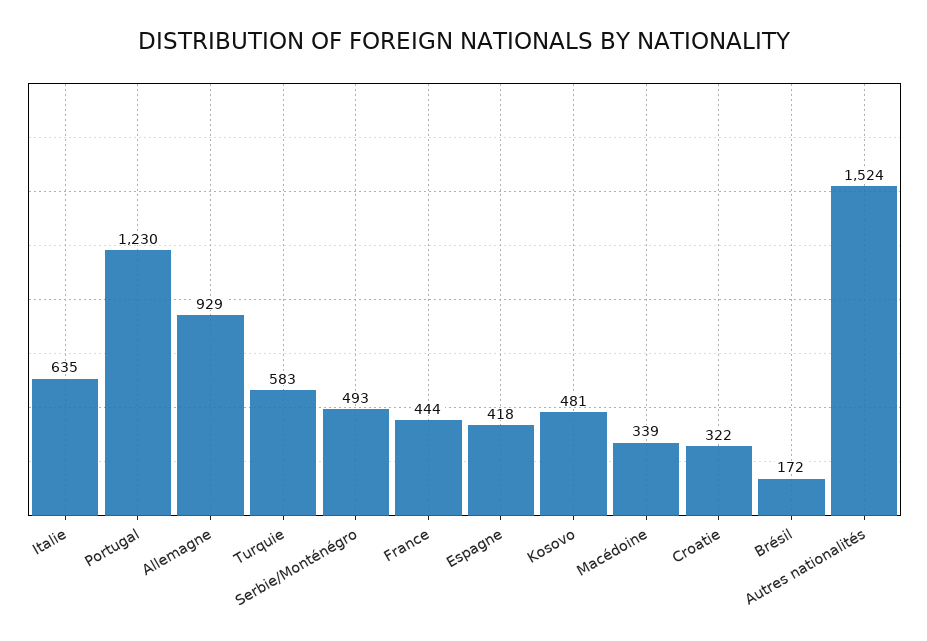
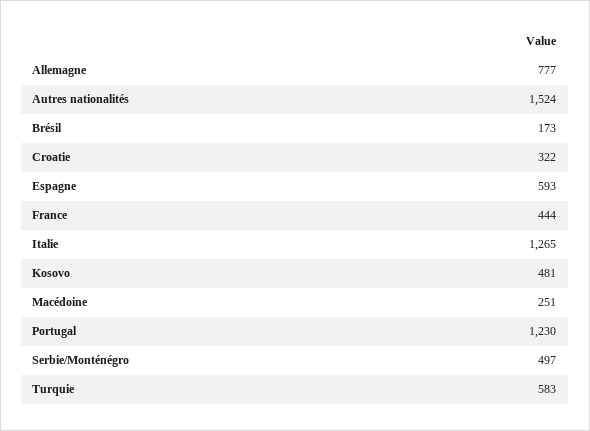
Italie: 635 -> 1265
Allemagne: 929 -> 777
Serbie/Monténégro: 493 -> 497
Espagne: 418 -> 593
Macédoine: 339 -> 251
Brésil: 172 -> 173

